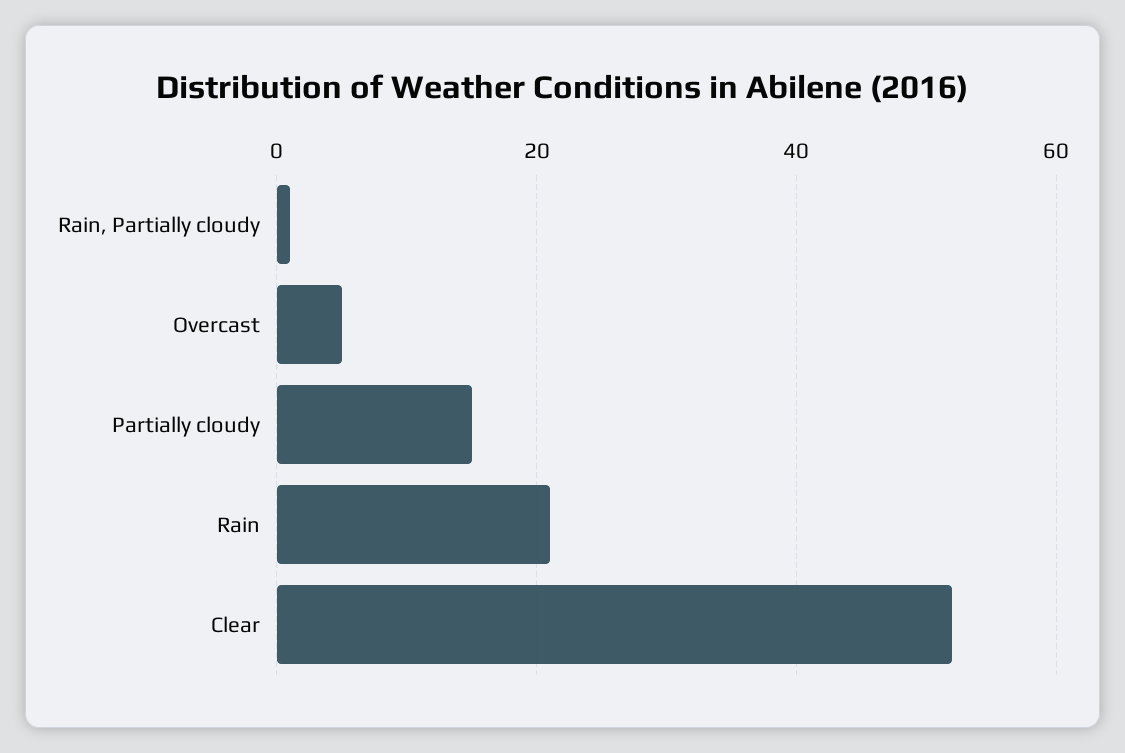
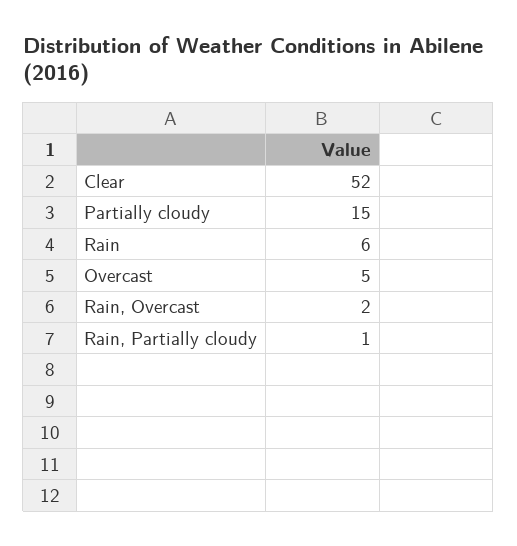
Rain: 20 -> 6
Rain, Overcast: none -> 2

